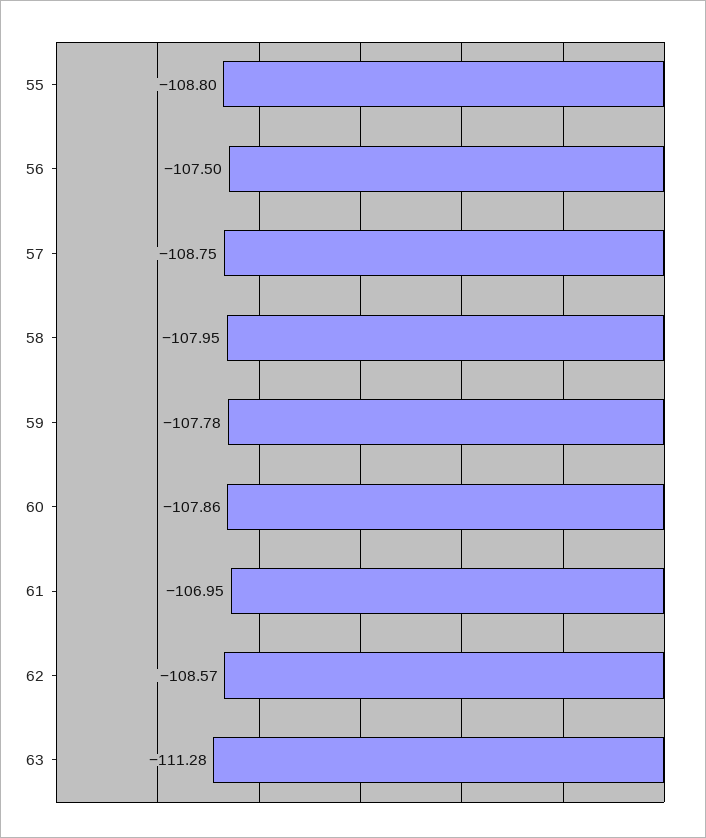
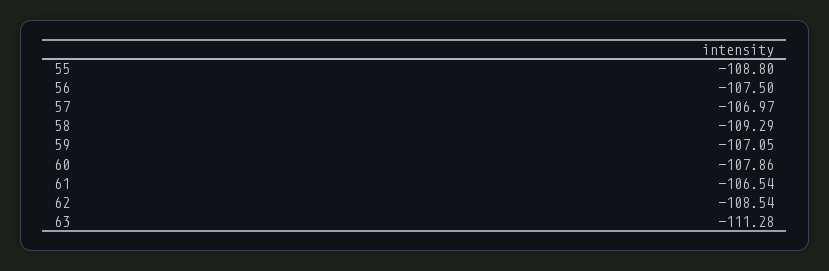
57: -108.75 -> -106.97
58: -107.95 -> -109.29
59: -107.78 -> -107.05
61: -106.95 -> -106.54
62: -108.57 -> -108.54

